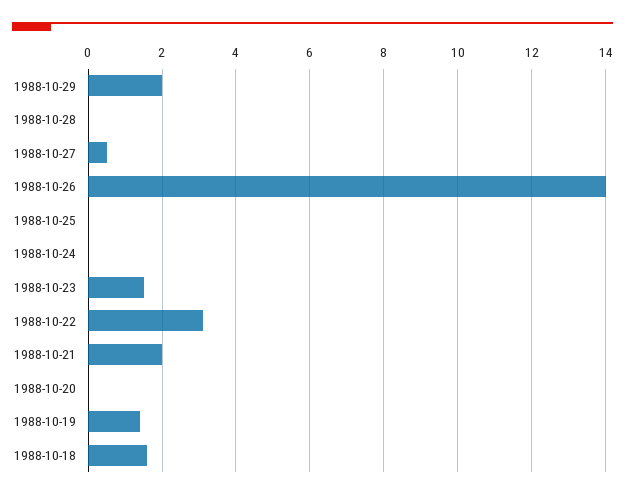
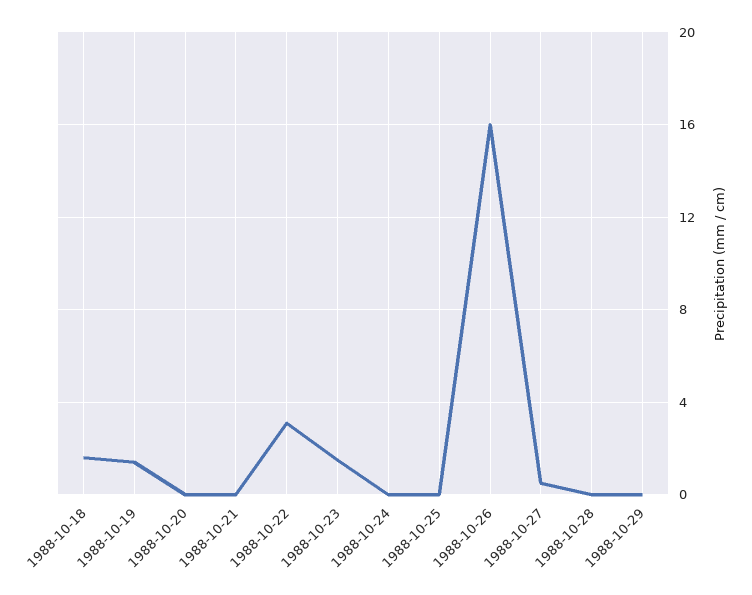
1988-10-29: 2 -> 0
1988-10-26: 14 -> 16
1988-10-21: 2 -> 0

